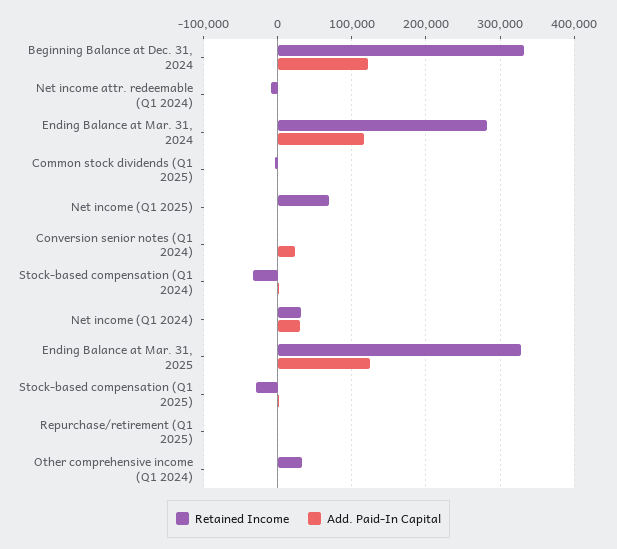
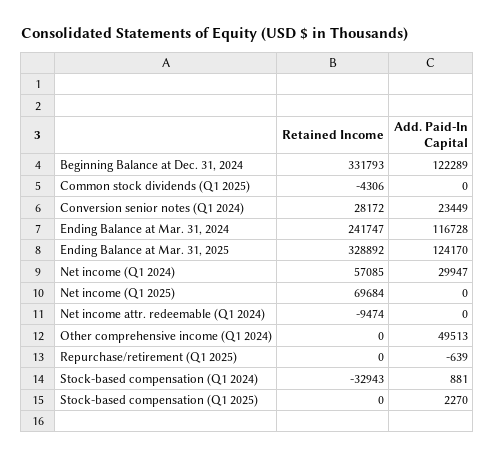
Retained Income, Ending Balance at Mar. 31, 2024: 280000 -> 241747
Retained Income, Conversion senior notes (Q1 2024): 0 -> 28172
Retained Income, Net income (Q1 2024): 30000 -> 57085
Retained Income, Stock-based compensation (Q1 2025): -30000 -> 0
Retained Income, Other comprehensive income (Q1 2024): 30000 -> 0
Add. Paid-In Capital, Other comprehensive income (Q1 2024): 0 -> 49513

